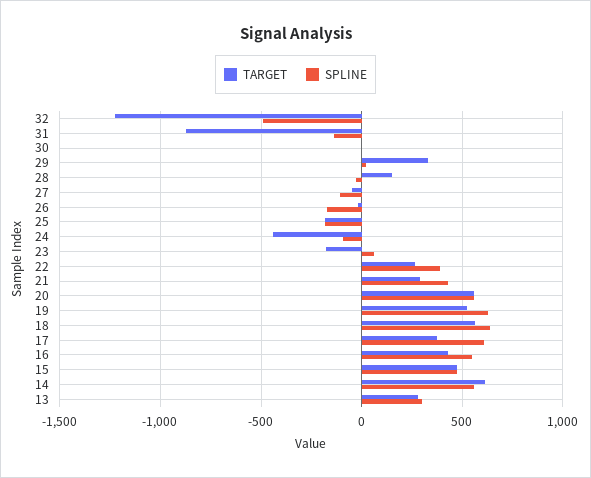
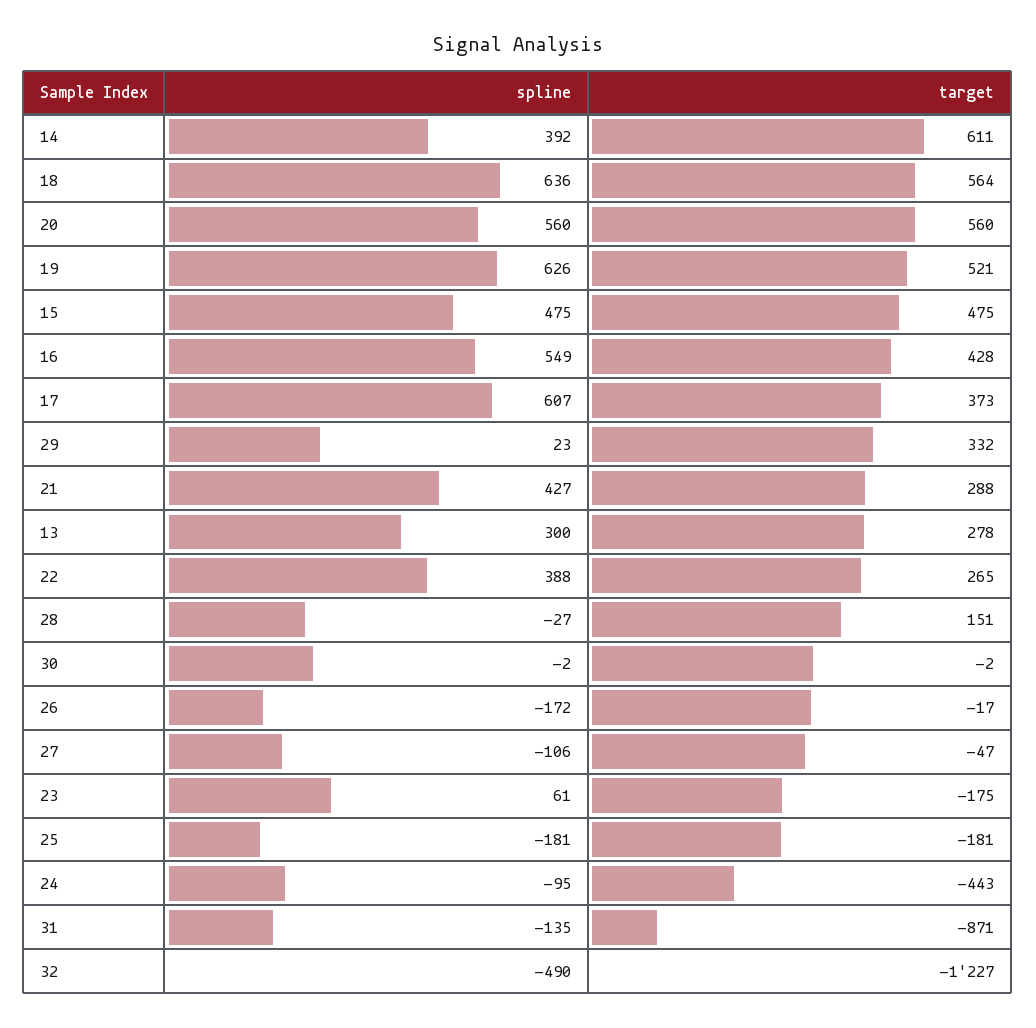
SPLINE, 14: 550 -> 392

